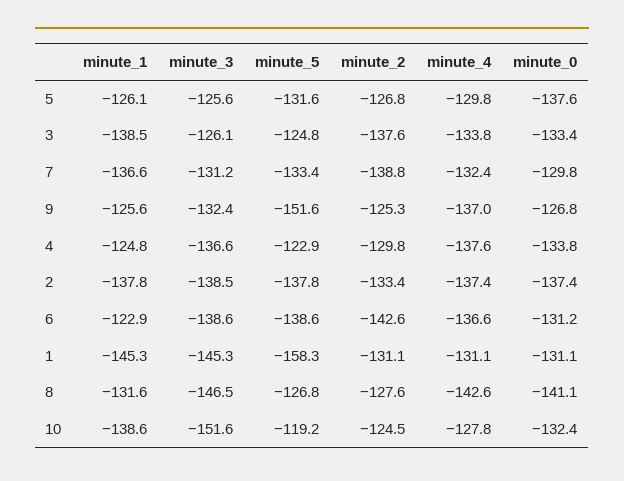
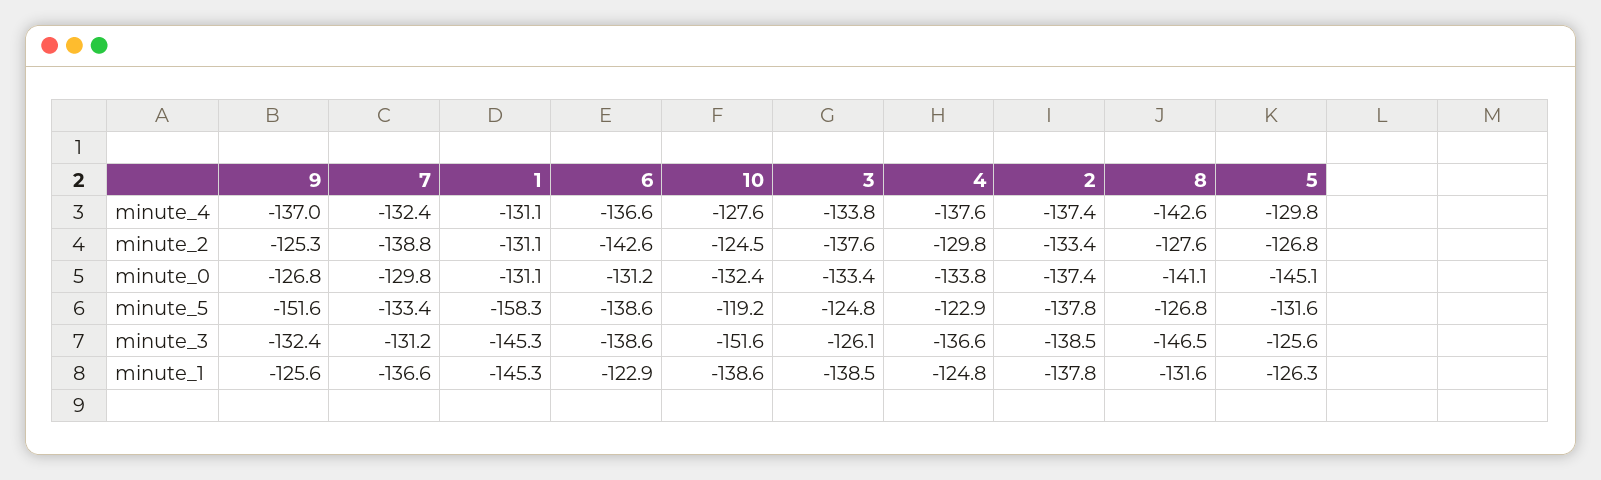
minute_1, 5: -126.1 -> -126.3
minute_0, 5: -137.6 -> -145.1
minute_4, 10: -127.8 -> -127.6

